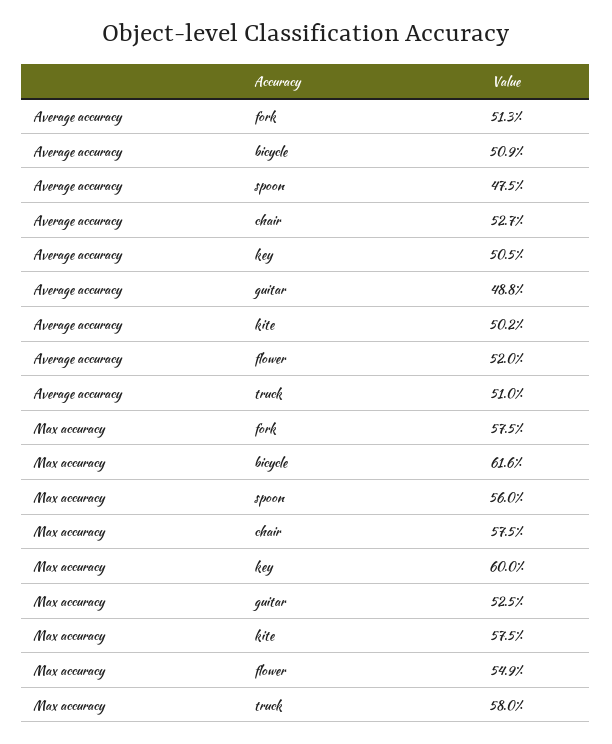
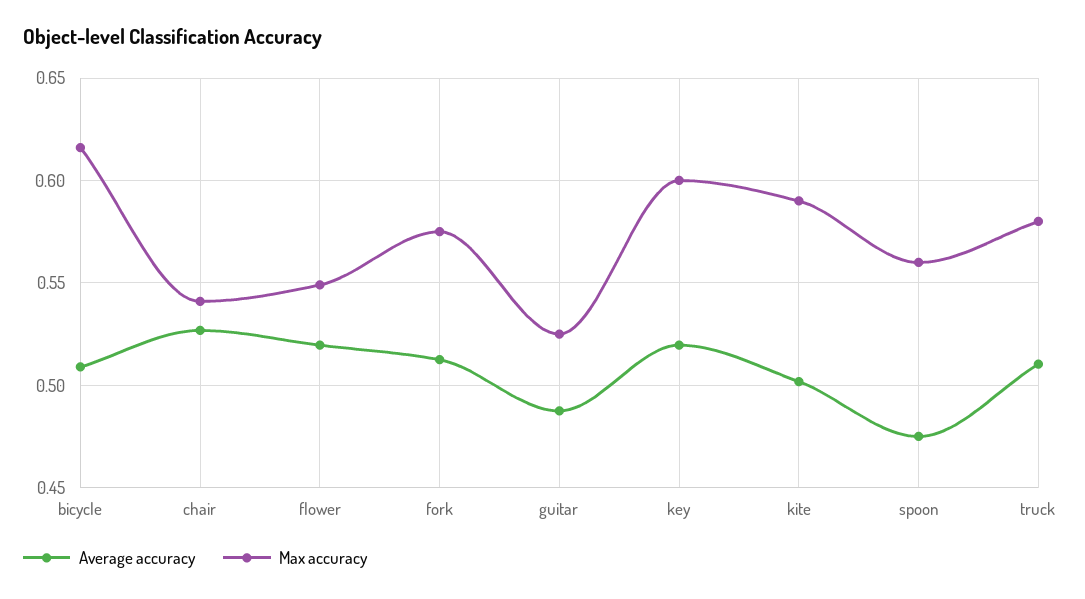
Average accuracy, key: 0.505 -> 0.52
Max accuracy, chair: 0.575 -> 0.54
Max accuracy, kite: 0.575 -> 0.59

